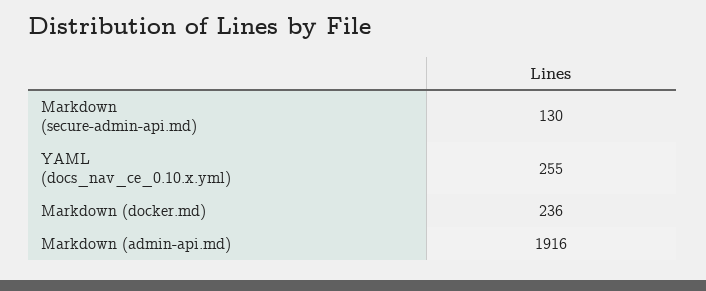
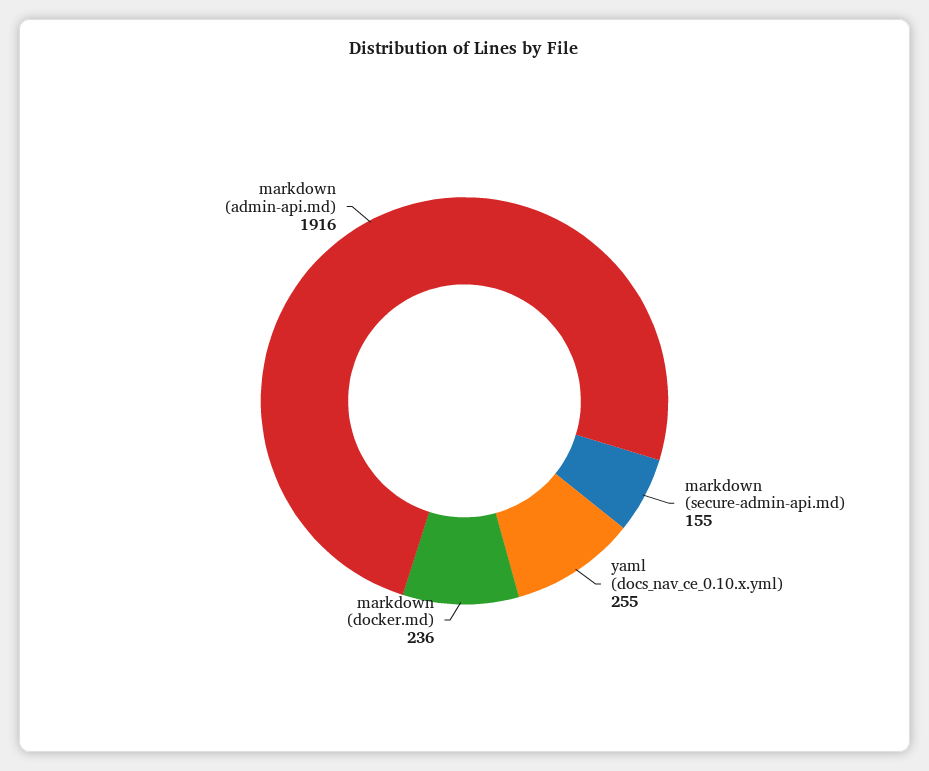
Markdown (secure-admin-api.md): 130 -> 155

